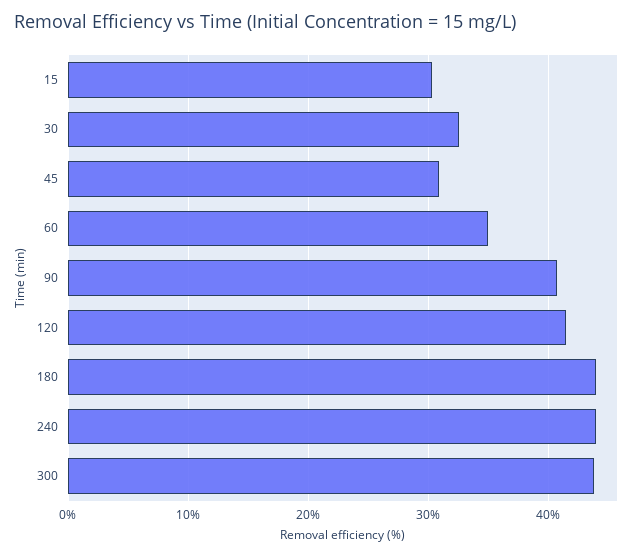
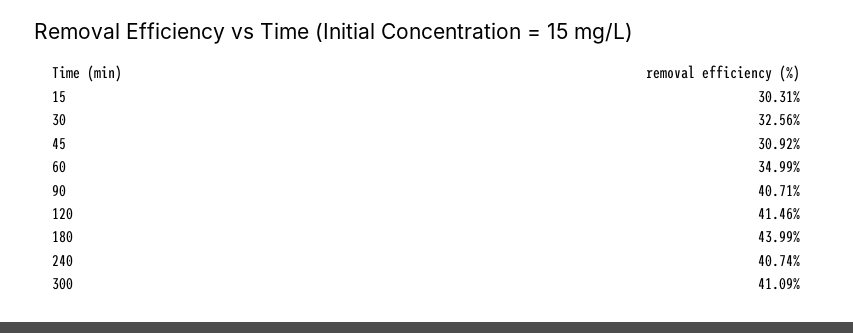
240: 44 -> 40.74
300: 44 -> 41.09

